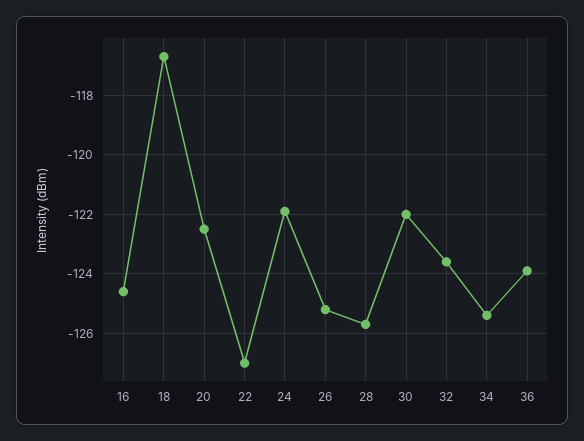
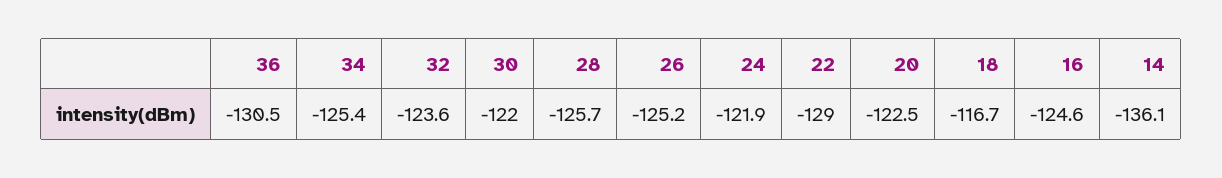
22: -127 -> -129
36: -124 -> -130.5
14: none -> -136.1

